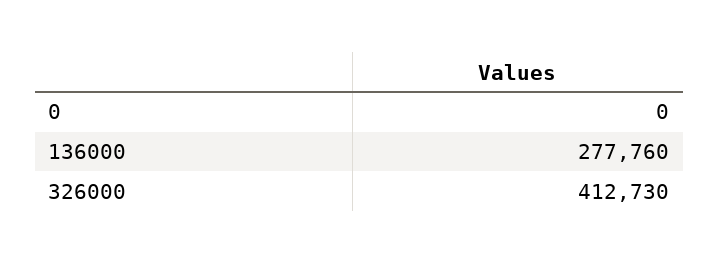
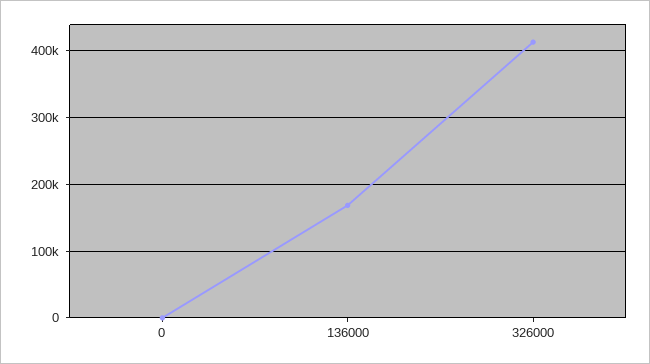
136000: 277760 -> 170000

